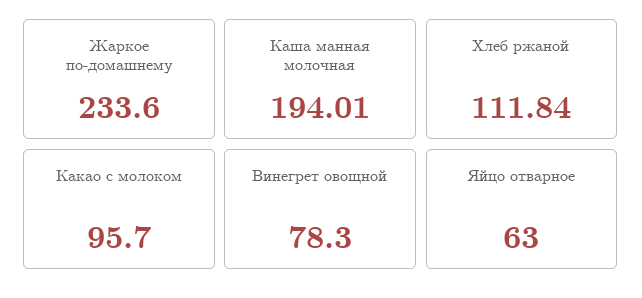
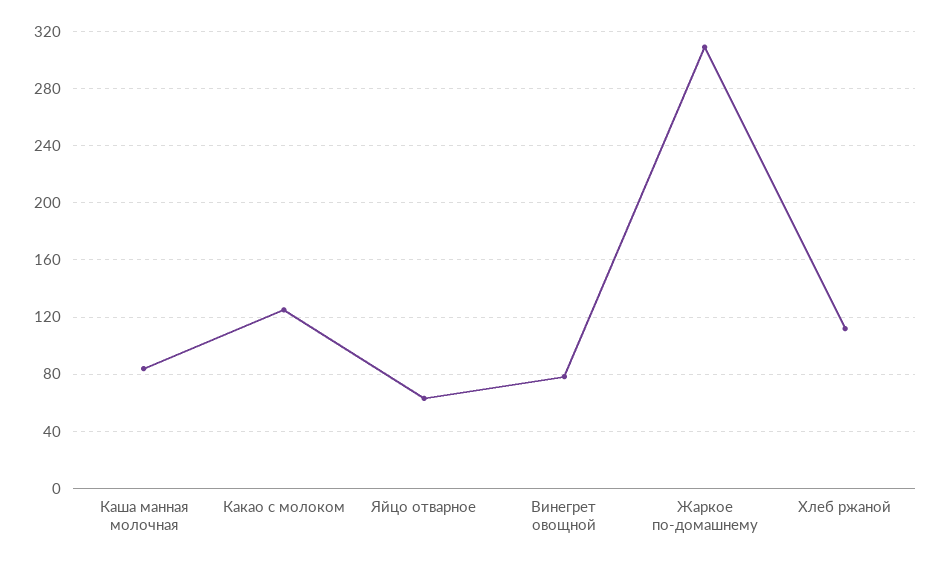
Жаркое по-домашнему: 233.6 -> 310
Каша манная молочная: 194.01 -> 85
Какао с молоком: 95.7 -> 125

